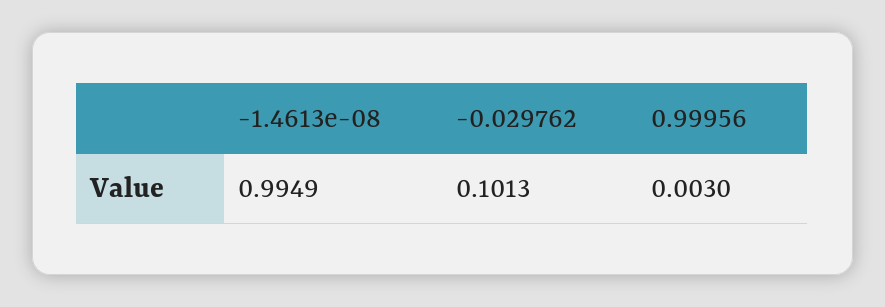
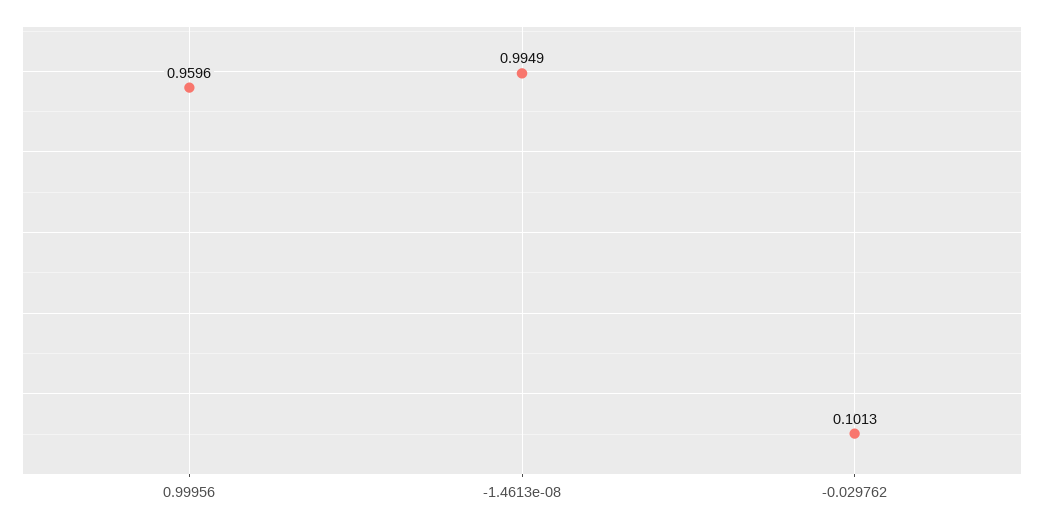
0.99956: 0.003 -> 0.9596

